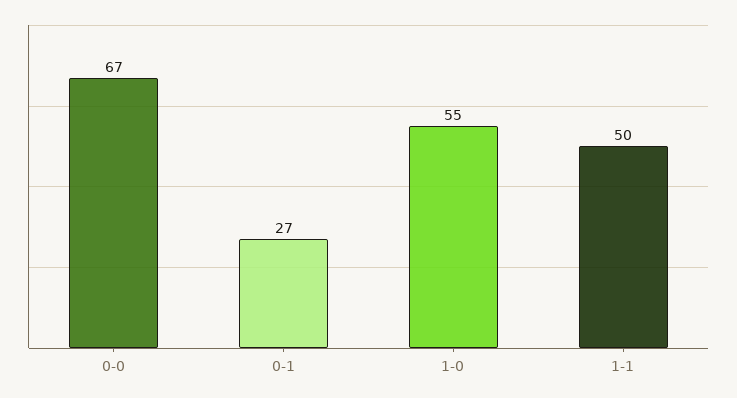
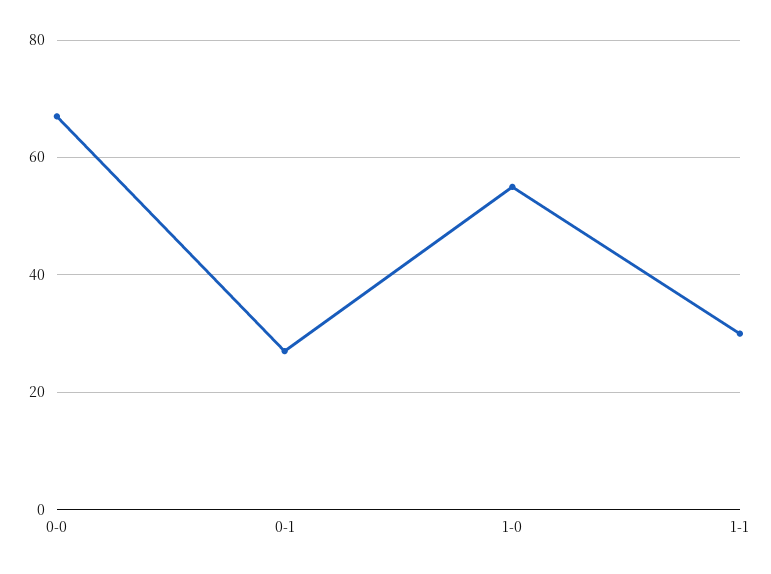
1-1: 50 -> 30

